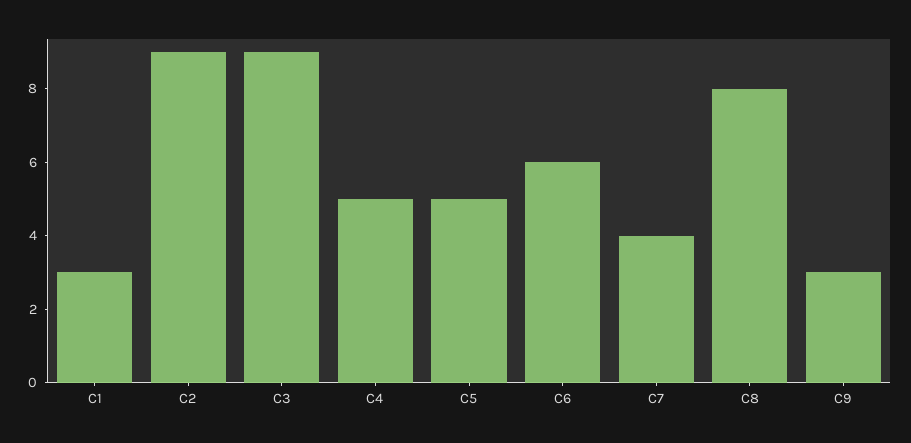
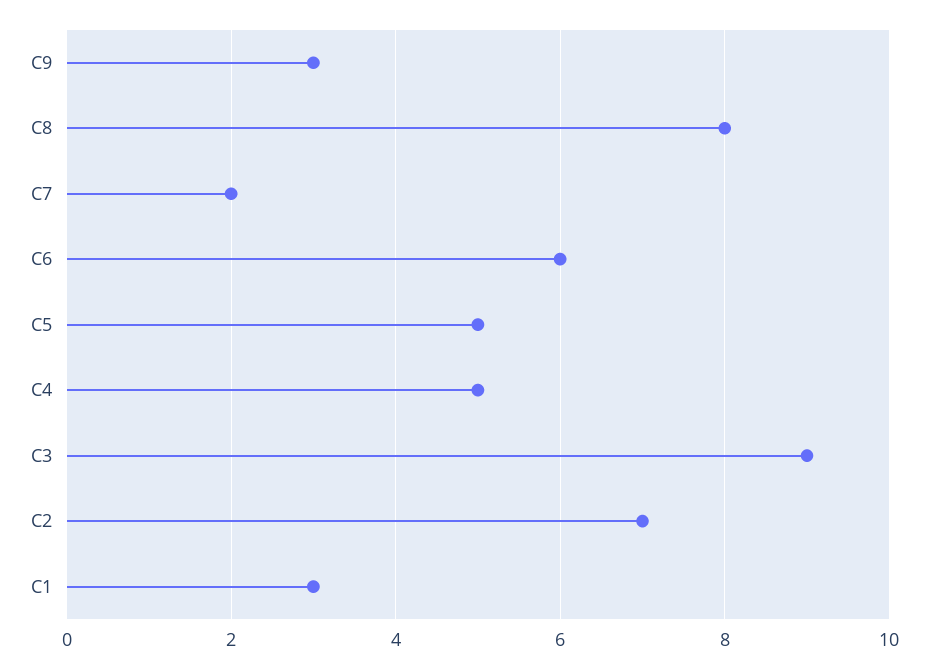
C2: 9 -> 7
C7: 4 -> 2

